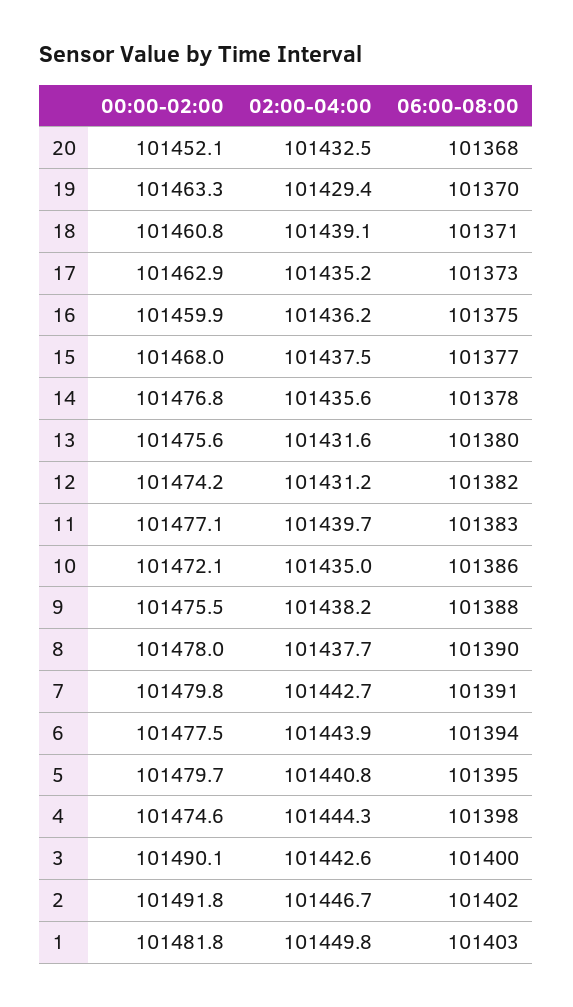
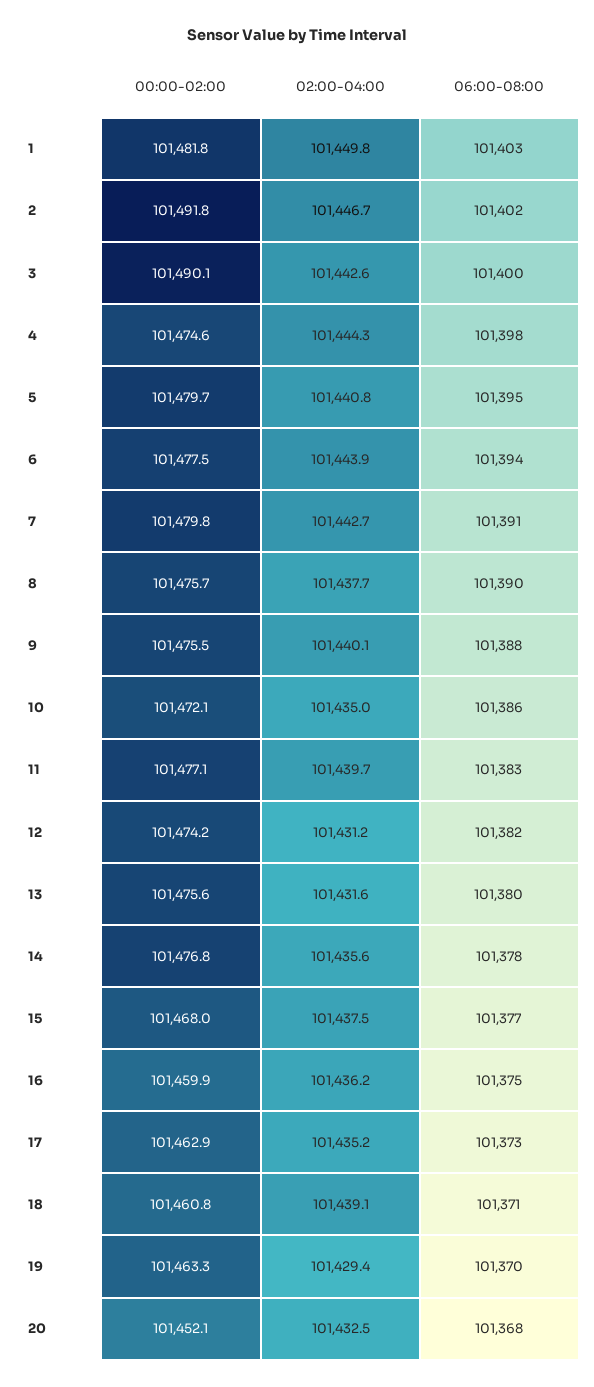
02:00-04:00, 9: 101438.2 -> 101440.1
00:00-02:00, 8: 101478 -> 101475.7

